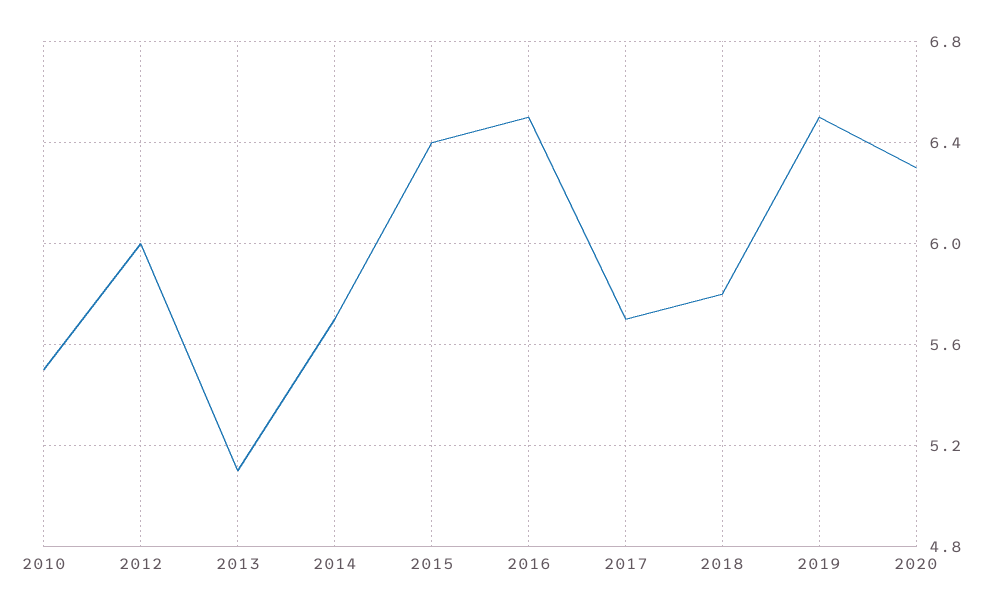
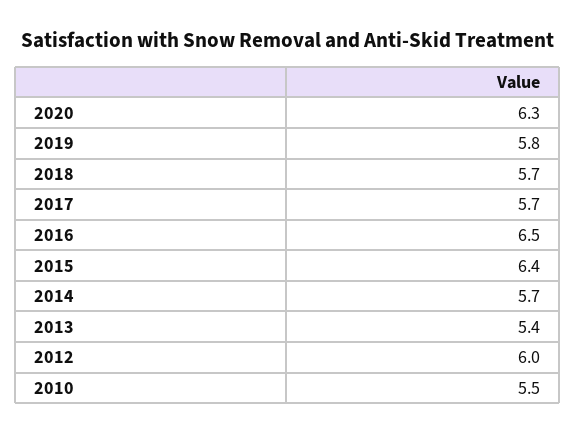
2013: 5.1 -> 5.4
2018: 5.8 -> 5.7
2019: 6.5 -> 5.8

